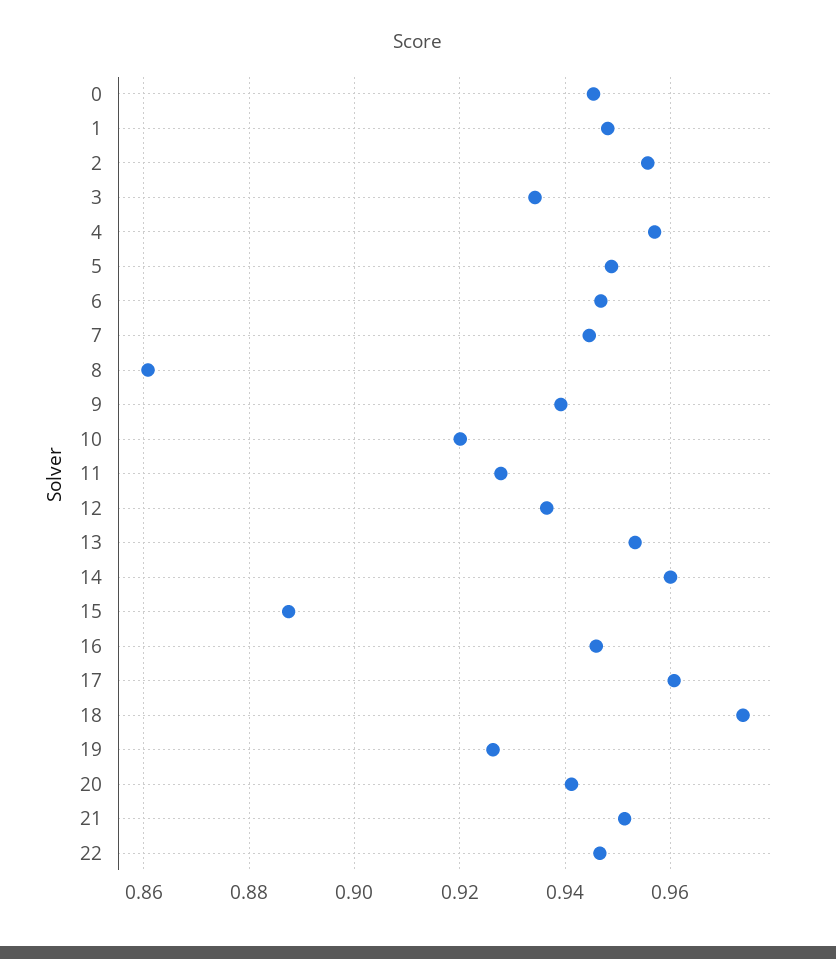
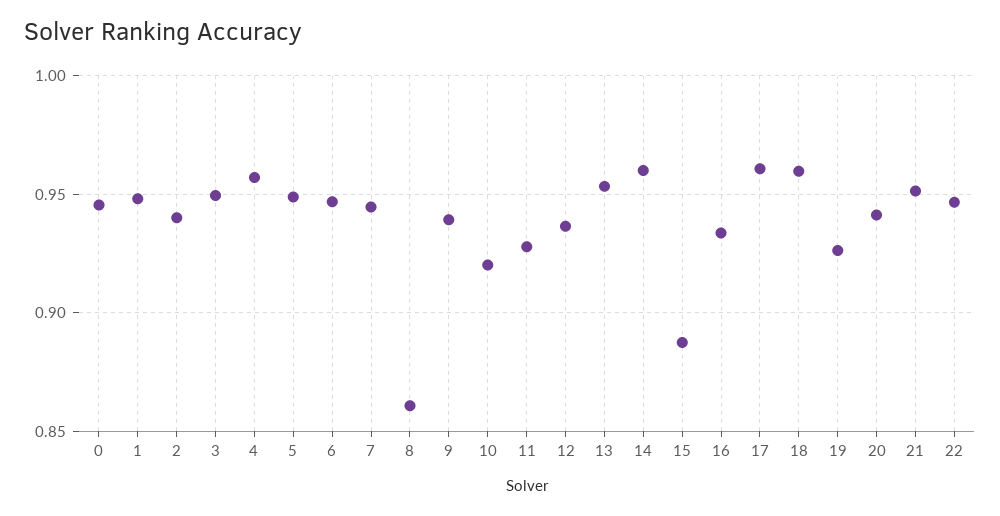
2: 0.956 -> 0.94
3: 0.934 -> 0.95
16: 0.946 -> 0.935
18: 0.974 -> 0.96

